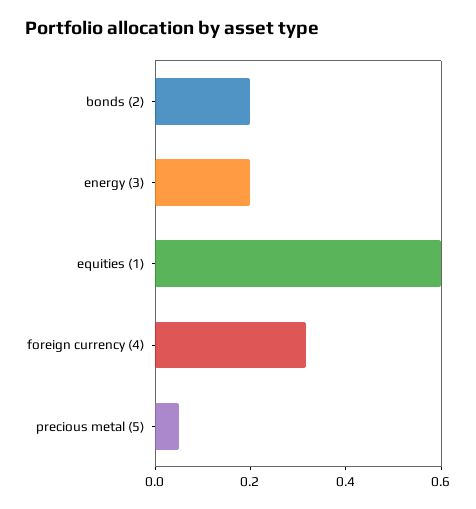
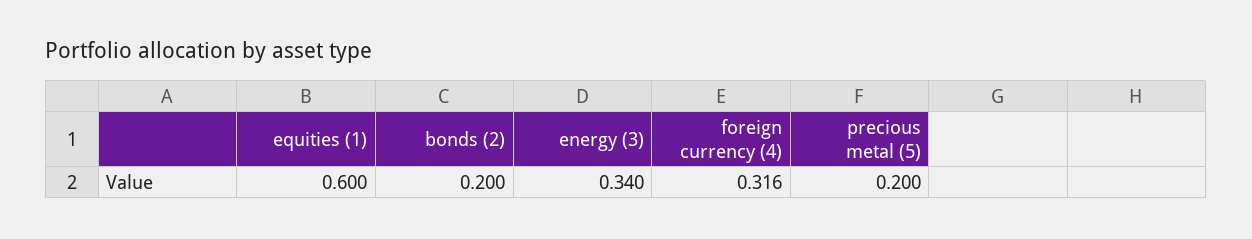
energy (3): 0.2 -> 0.34
precious metal (5): 0.05 -> 0.2

